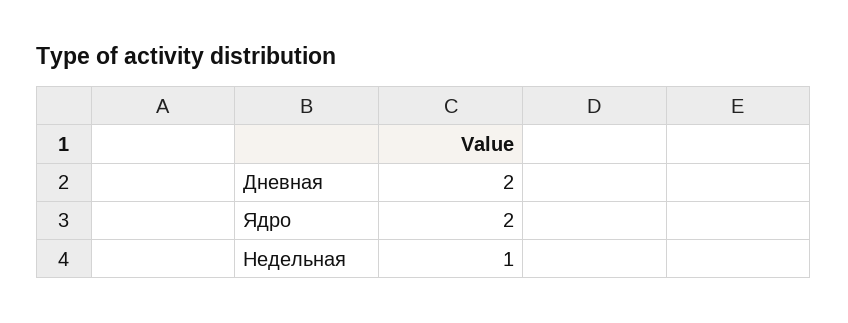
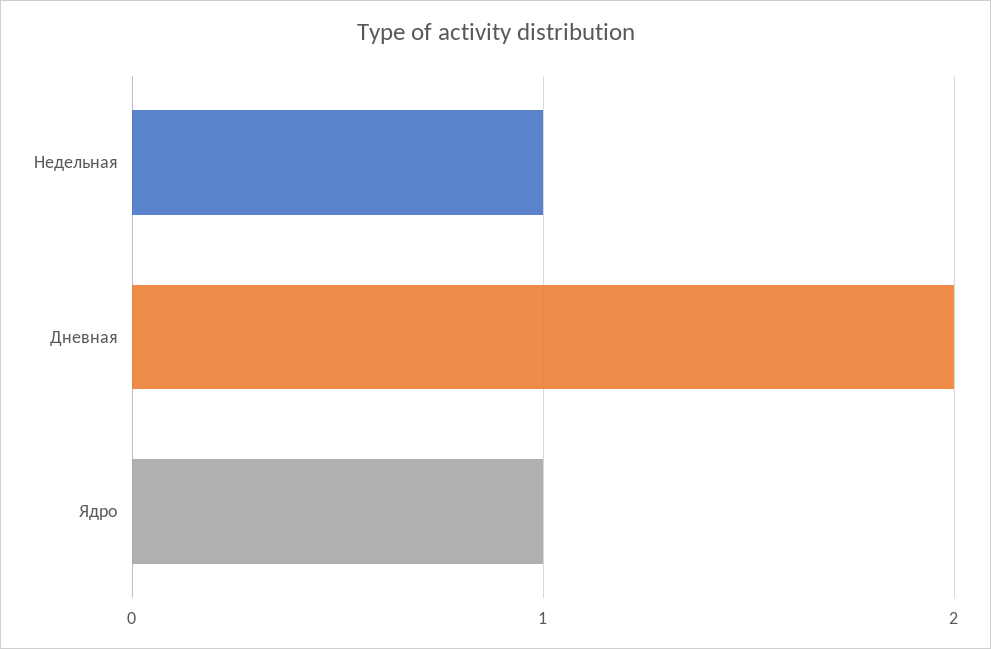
Ядро: 2 -> 1

